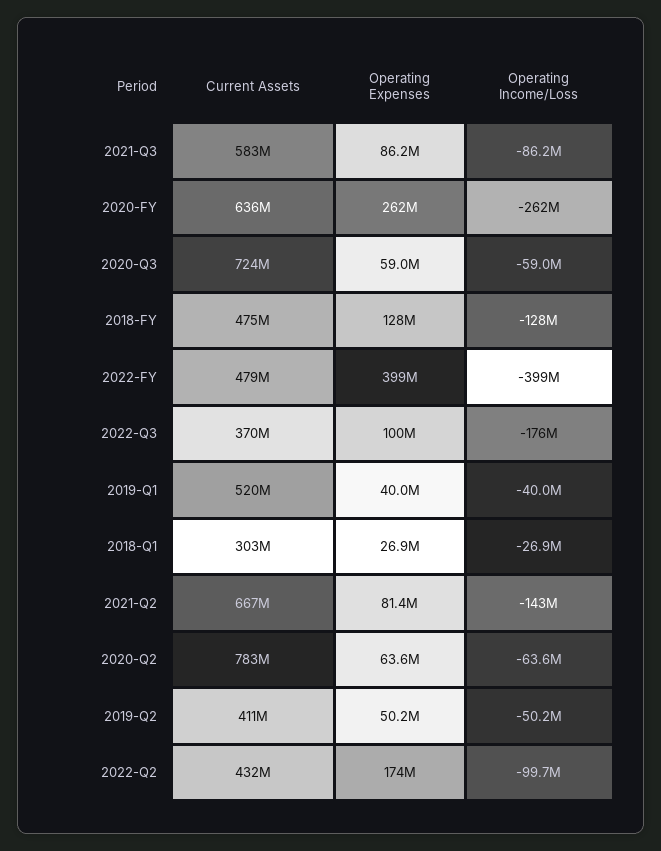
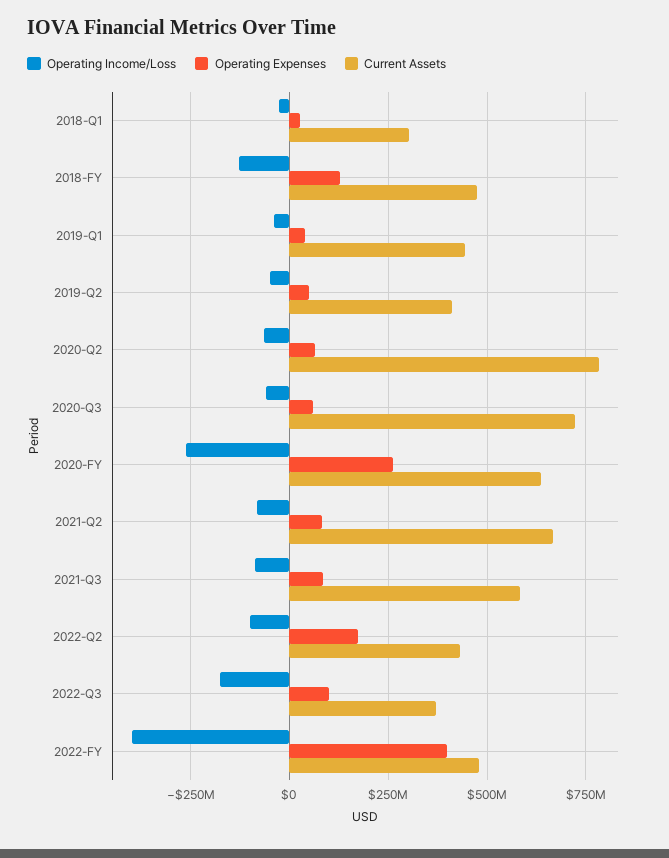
Current Assets, 2019-Q1: 520000000 -> 450000000
Operating Income/Loss, 2021-Q2: -143000000 -> -75000000

